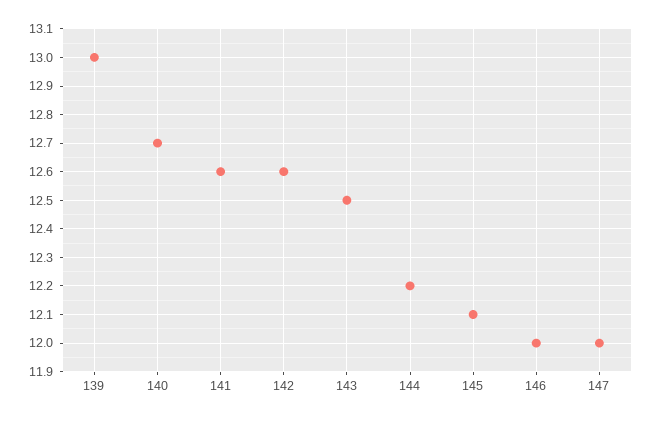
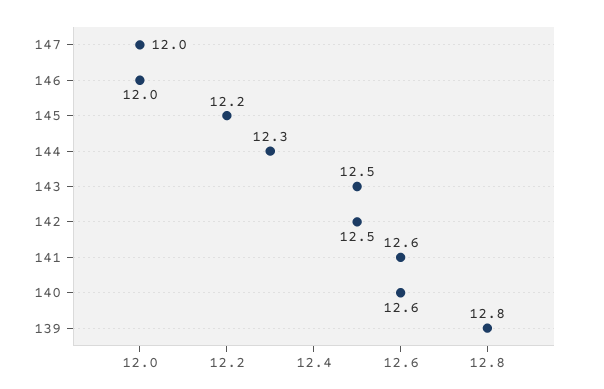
139: 13 -> 12.8
140: 12.7 -> 12.6
142: 12.6 -> 12.5
144: 12.2 -> 12.3
145: 12.1 -> 12.2

